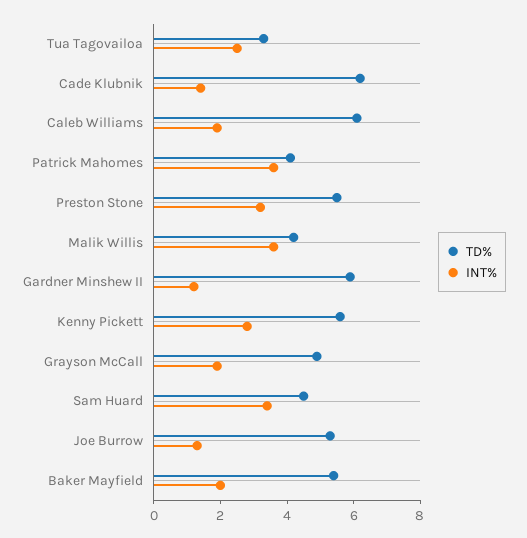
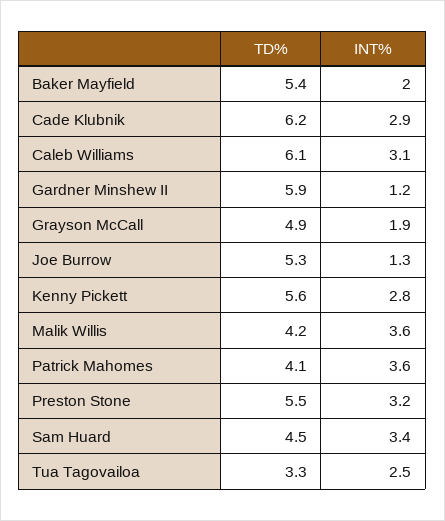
INT%, Cade Klubnik: 1.5 -> 2.9
INT%, Caleb Williams: 2 -> 3.1

